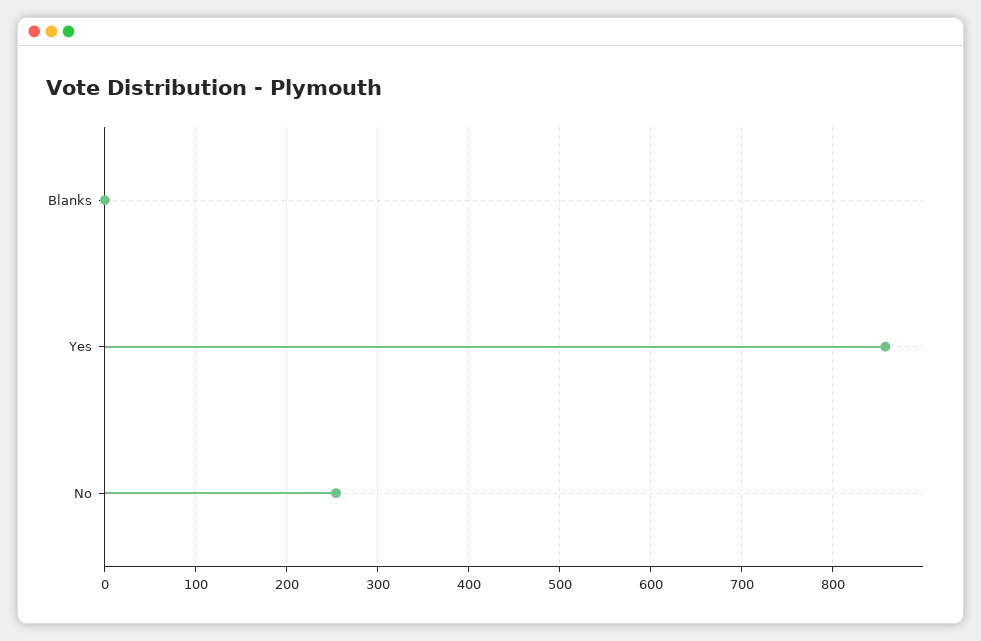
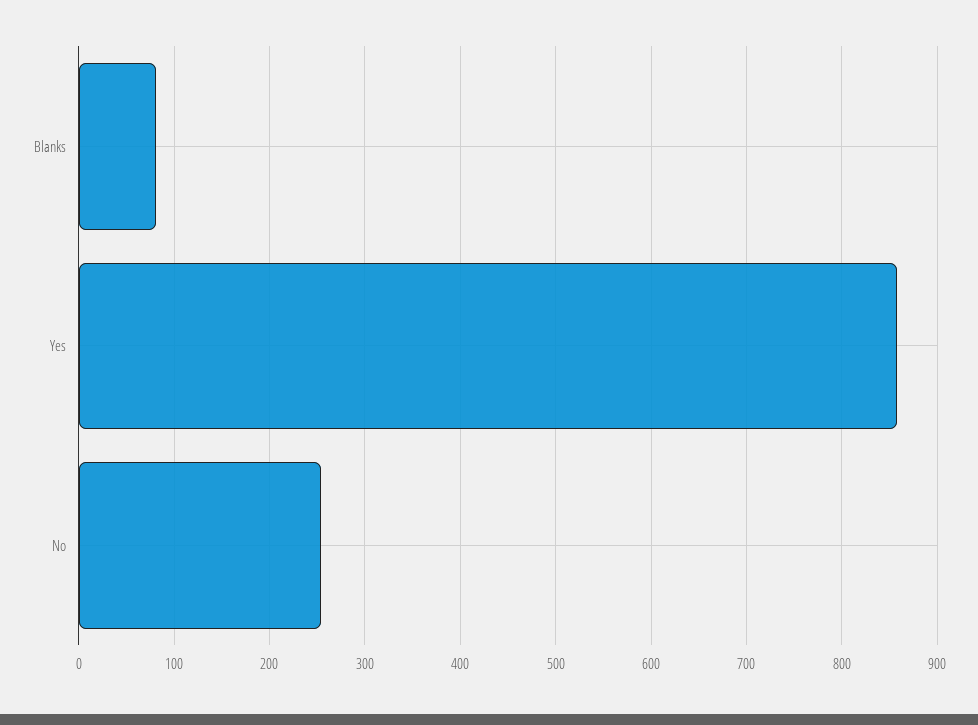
Blanks: 0 -> 80

